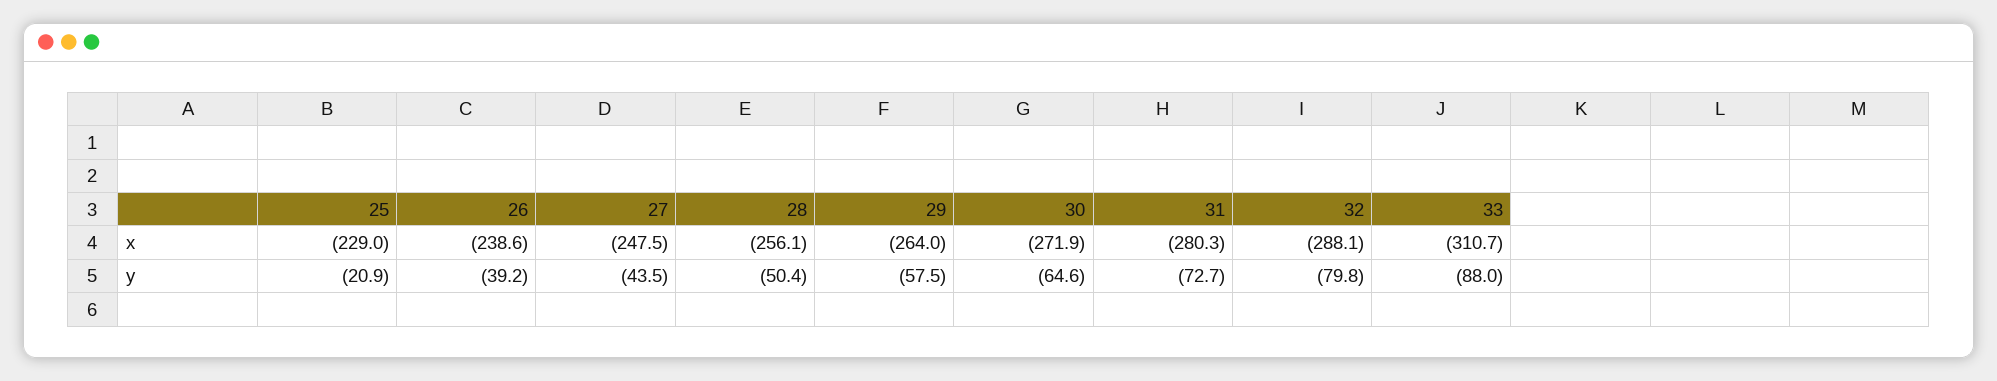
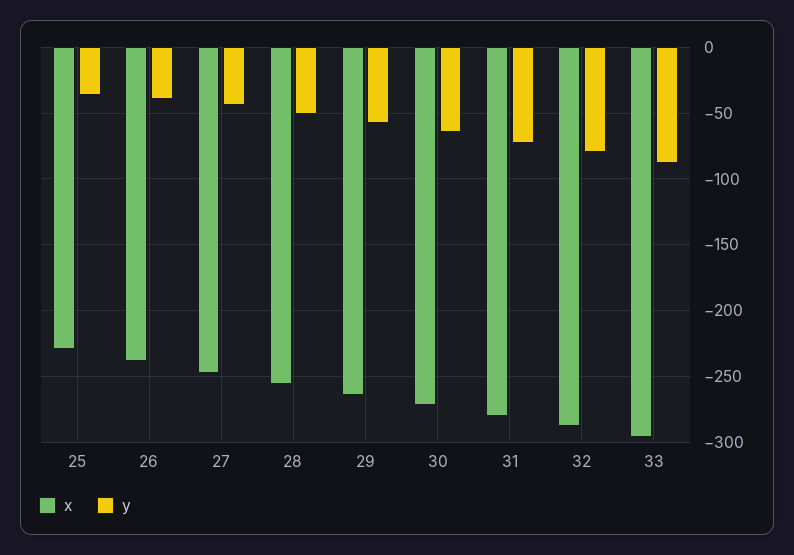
x, 33: -310.7 -> -295
y, 25: -20.9 -> -35

